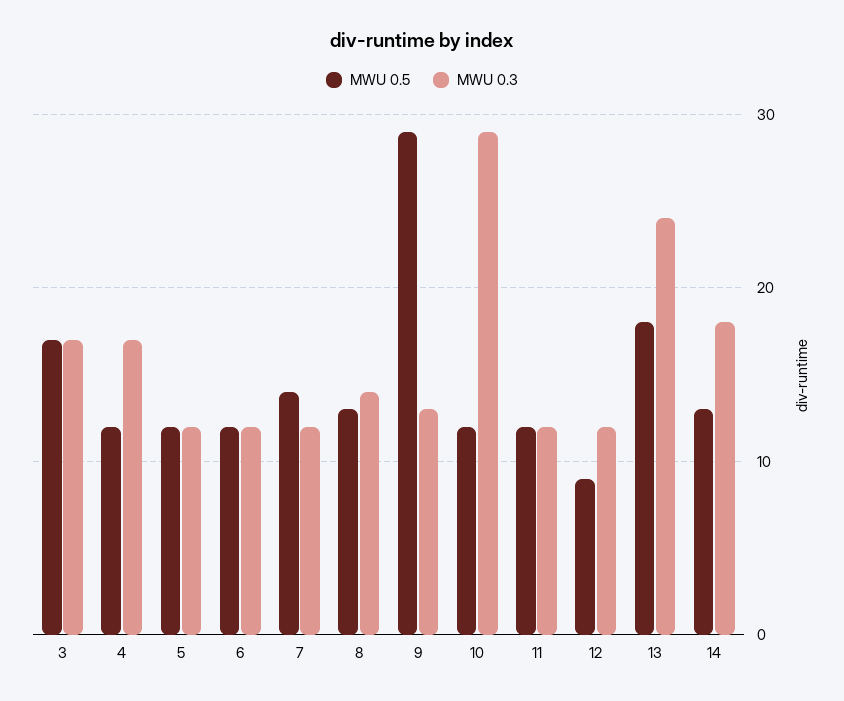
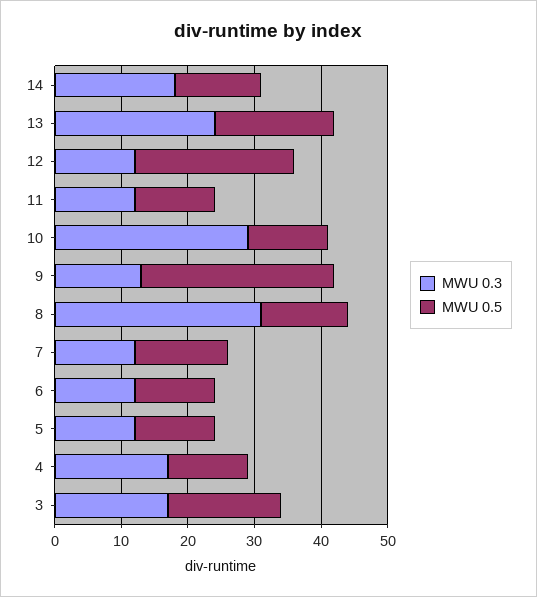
MWU 0.3, 8: 14 -> 30
MWU 0.5, 12: 9 -> 25

